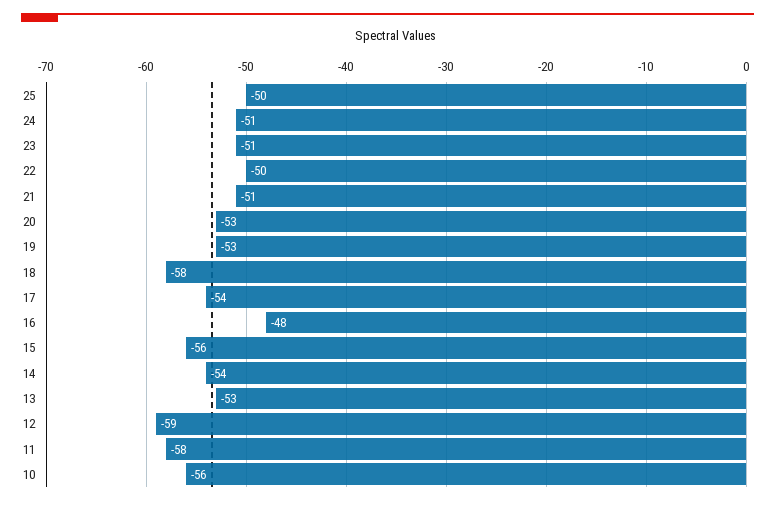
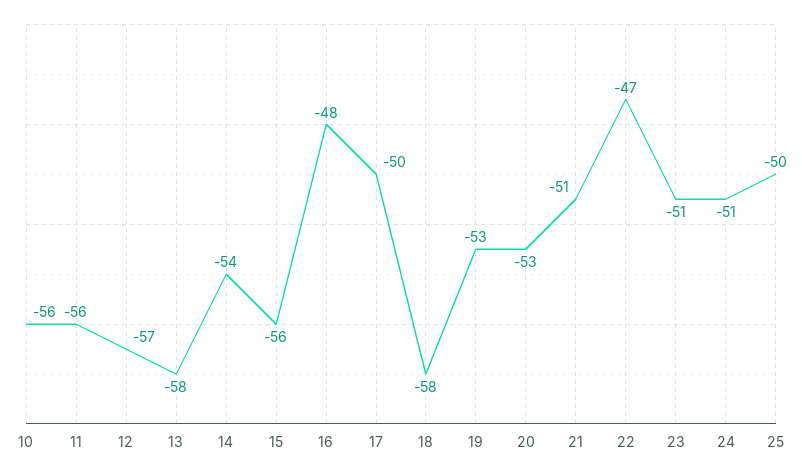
22: -50 -> -47
17: -54 -> -50
13: -53 -> -58
12: -59 -> -57
11: -58 -> -56

